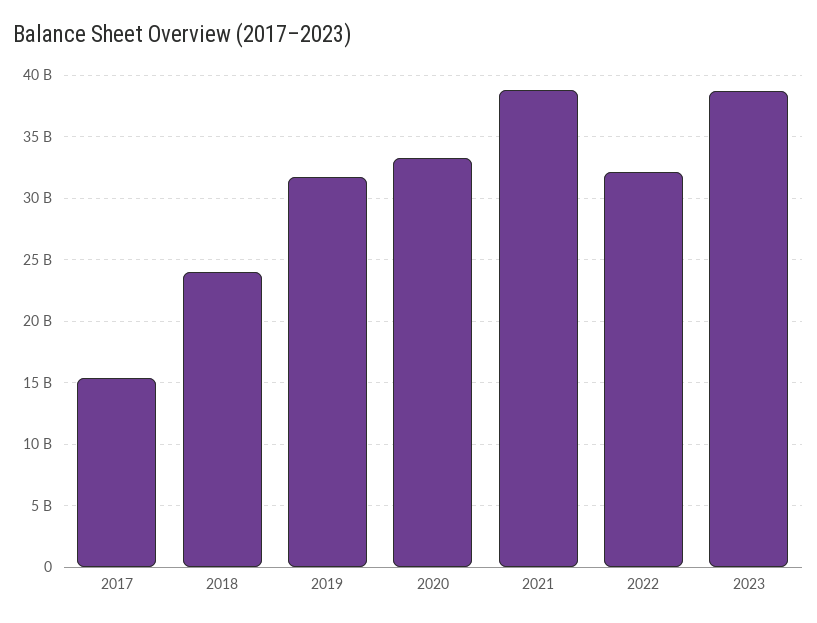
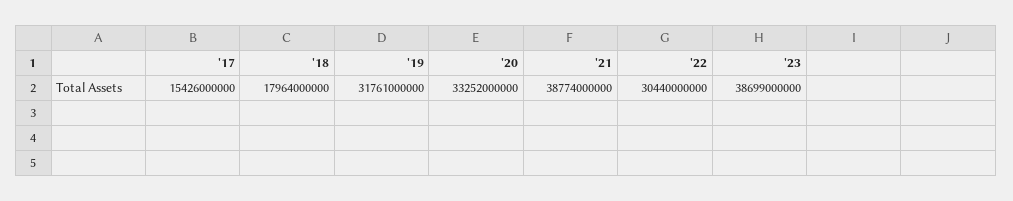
2018: 24000000000 -> 17964000000
2022: 32000000000 -> 30440000000

